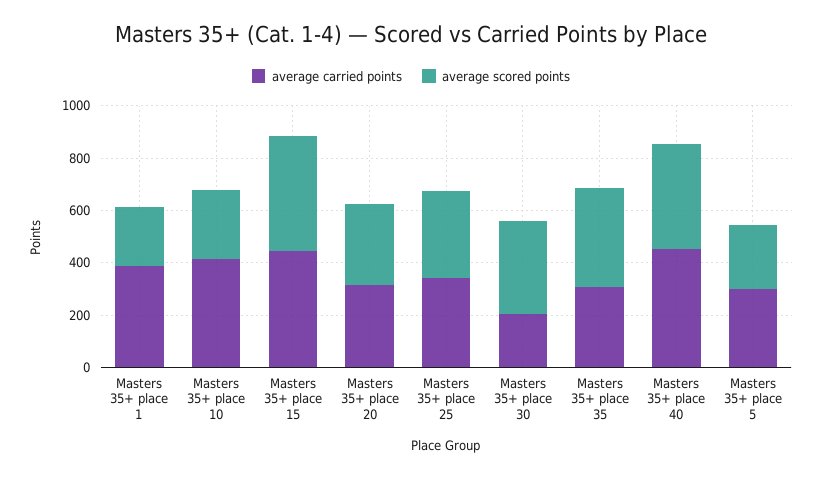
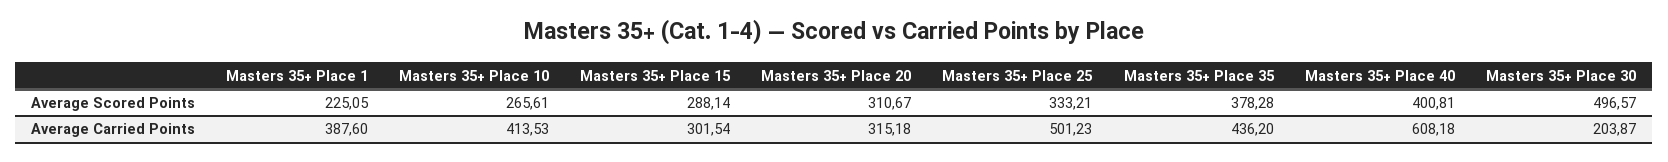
average carried points, Masters 35+ place 15: 450 -> 301.54
average scored points, Masters 35+ place 15: 450 -> 288.14
average carried points, Masters 35+ place 25: 350 -> 501.23
average scored points, Masters 35+ place 30: 350 -> 496.57
average carried points, Masters 35+ place 35: 300 -> 436.2
average carried points, Masters 35+ place 40: 450 -> 608.18
average carried points, Masters 35+ place 5: 300 -> none
average scored points, Masters 35+ place 5: 250 -> none

